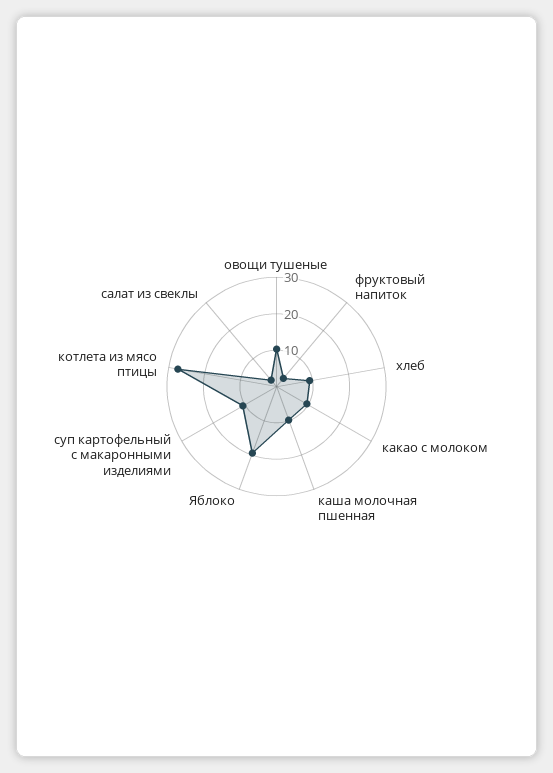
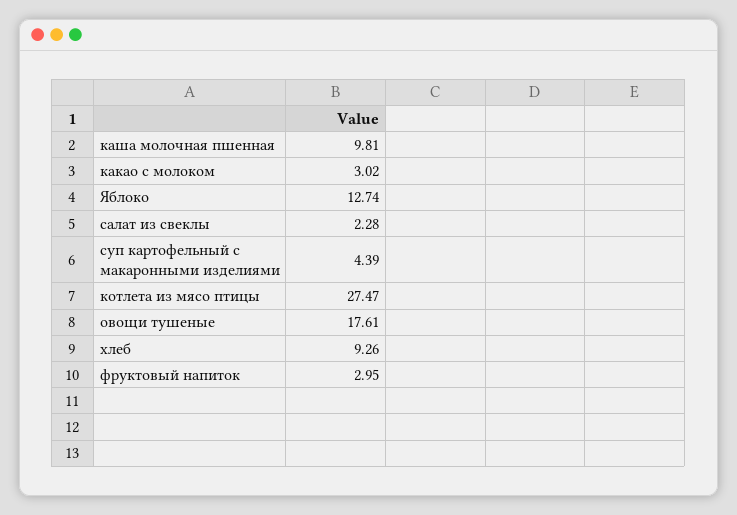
овощи тушеные: 10 -> 17.61
какао с молоком: 10 -> 3.02
Яблоко: 20 -> 12.74
суп картофельный с макаронными изделиями: 10 -> 4.39

